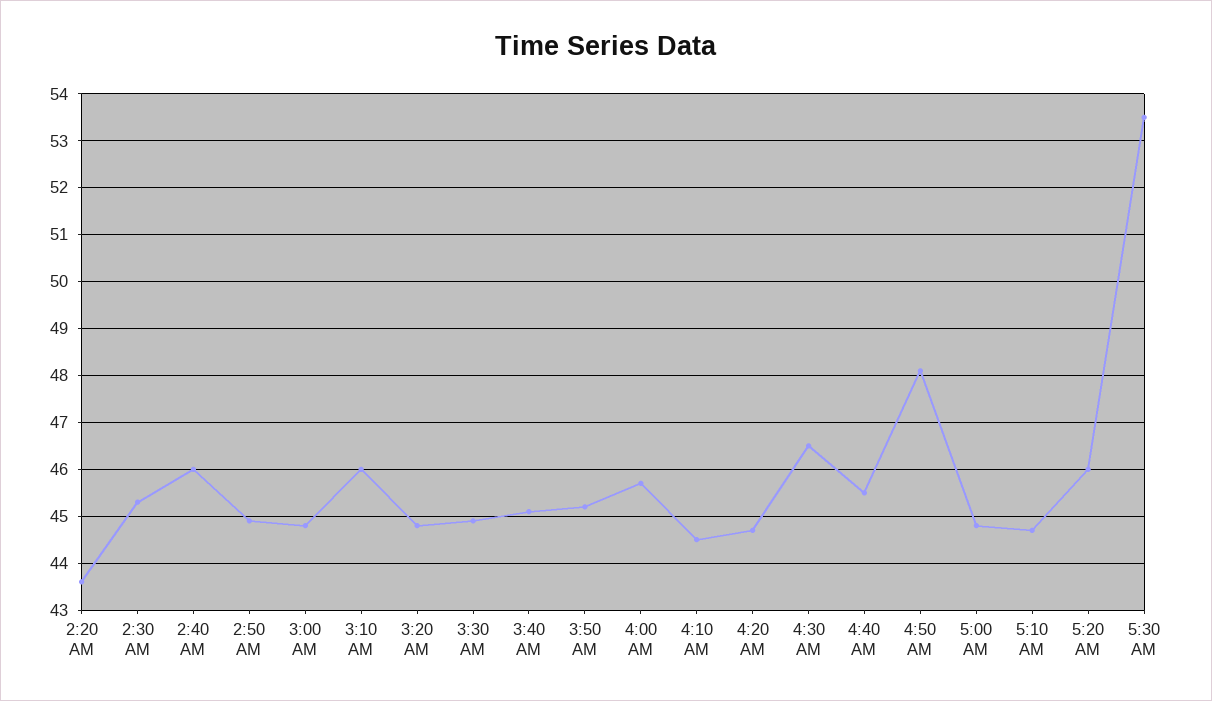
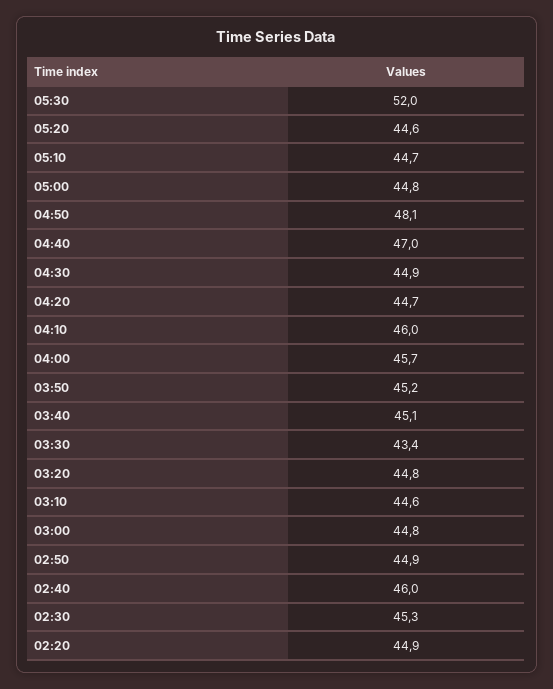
2:20 AM: 43.5 -> 44.9
3:10 AM: 46 -> 44.6
3:30 AM: 45 -> 43.4
4:10 AM: 44.5 -> 46
4:30 AM: 46.5 -> 44.9
4:40 AM: 45.5 -> 47
5:20 AM: 46 -> 44.6
5:30 AM: 53.5 -> 52

